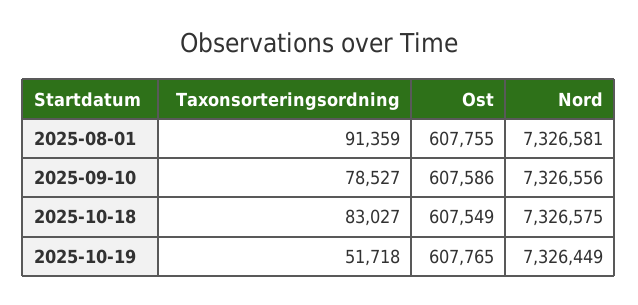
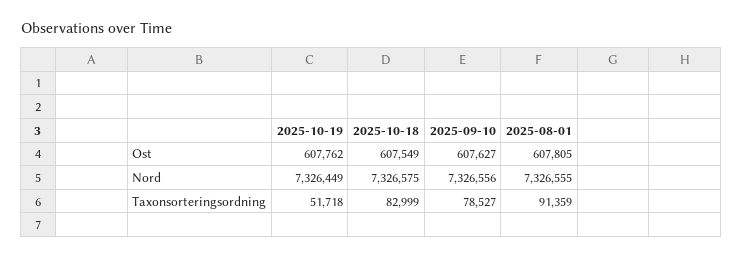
Ost, 2025-08-01: 607755 -> 607805
Nord, 2025-08-01: 7326581 -> 7326555
Ost, 2025-09-10: 607586 -> 607627
Taxonsorteringsordning, 2025-10-18: 83027 -> 82999
Ost, 2025-10-19: 607765 -> 607762

